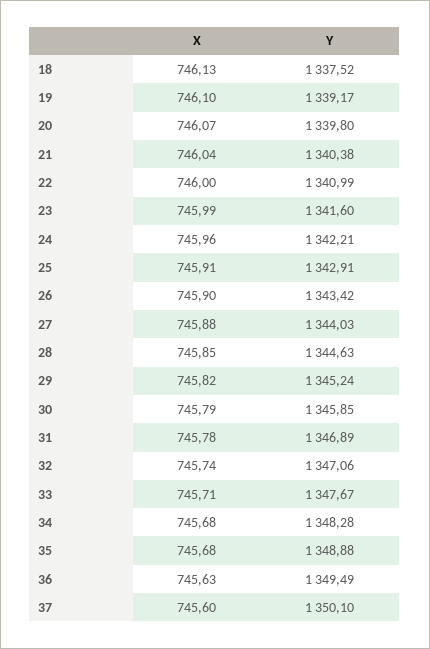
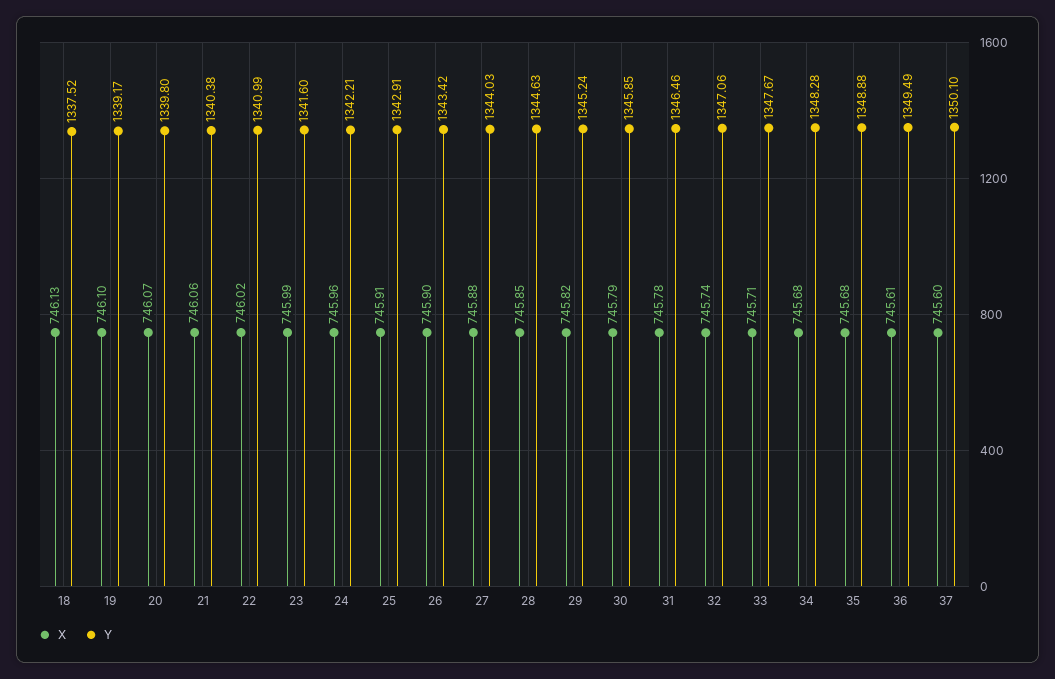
X, 21: 746.04 -> 746.06
X, 22: 746 -> 746.02
Y, 31: 1346.89 -> 1346.46
X, 36: 745.63 -> 745.61

